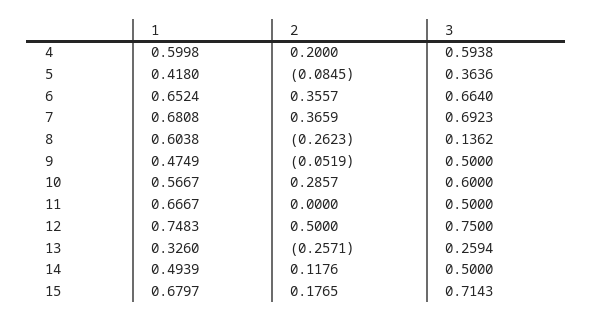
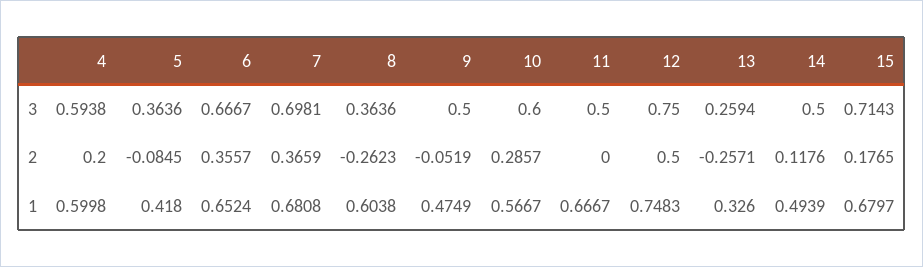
3, 6: 0.664 -> 0.6667
3, 7: 0.6923 -> 0.6981
3, 8: 0.1362 -> 0.3636

